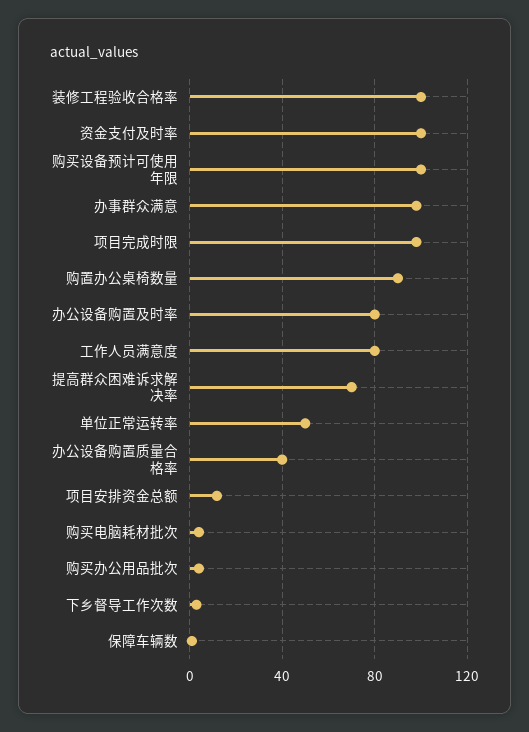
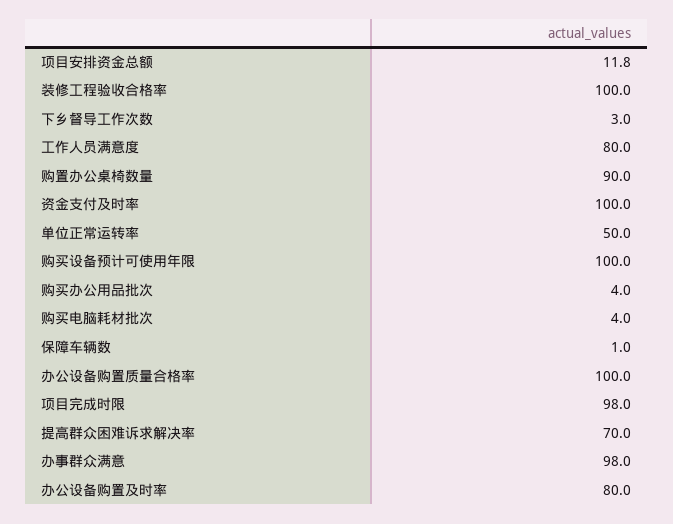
办公设备购置质量合格率: 40 -> 100

